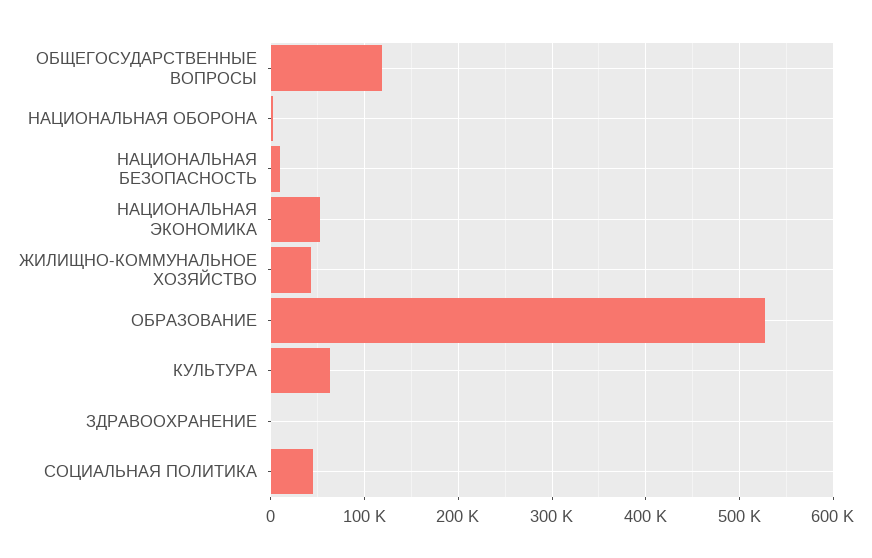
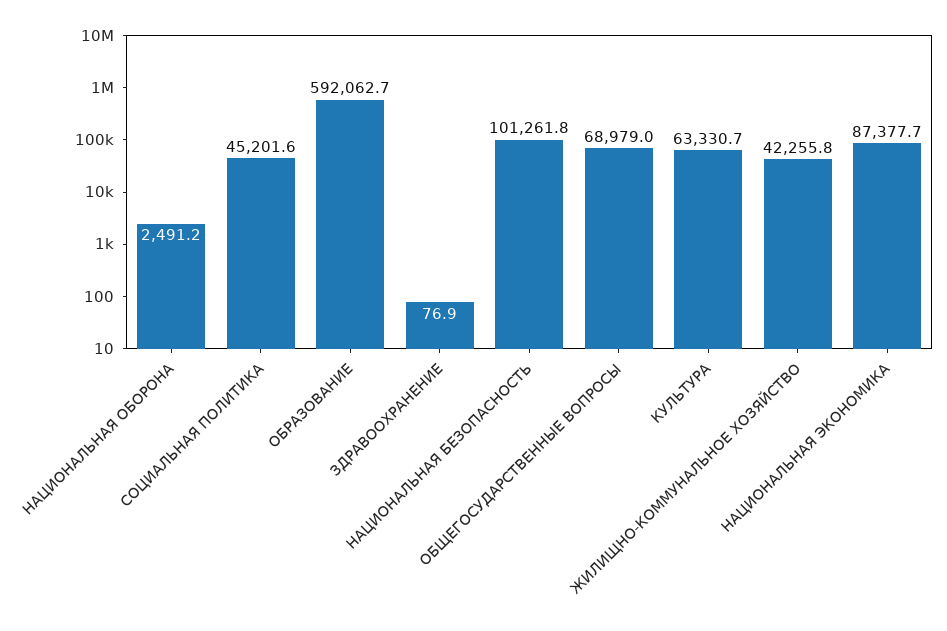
ОБЩЕГОСУДАРСТВЕННЫЕ ВОПРОСЫ: 120000 -> 68979
НАЦИОНАЛЬНАЯ БЕЗОПАСНОСТЬ: 10000 -> 101261.8
НАЦИОНАЛЬНАЯ ЭКОНОМИКА: 50000 -> 87377.7
ОБРАЗОВАНИЕ: 530000 -> 592062.7

